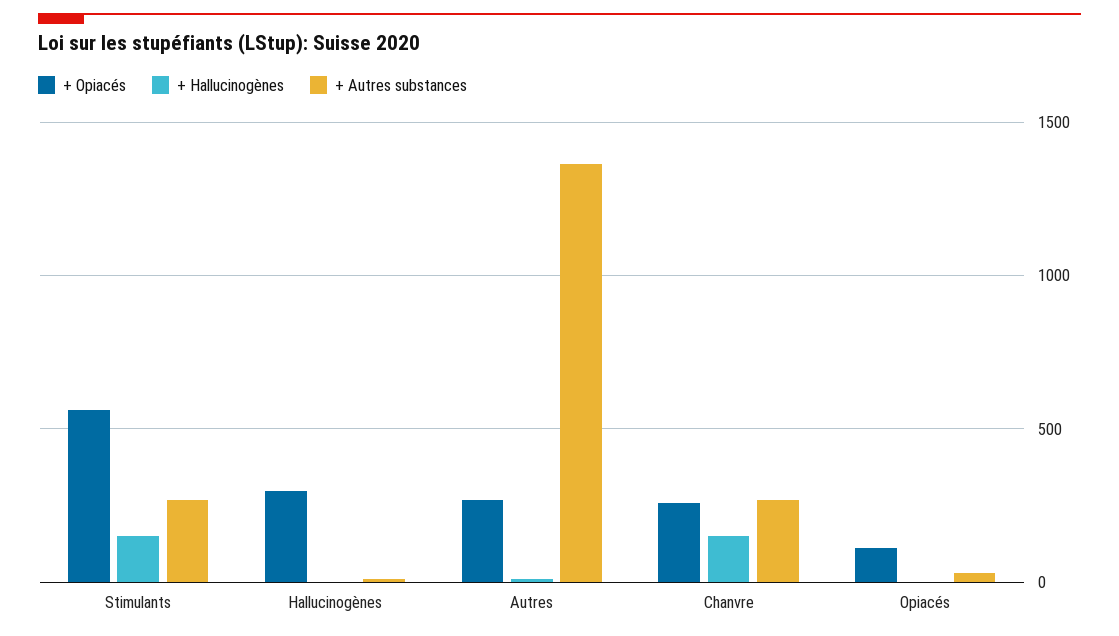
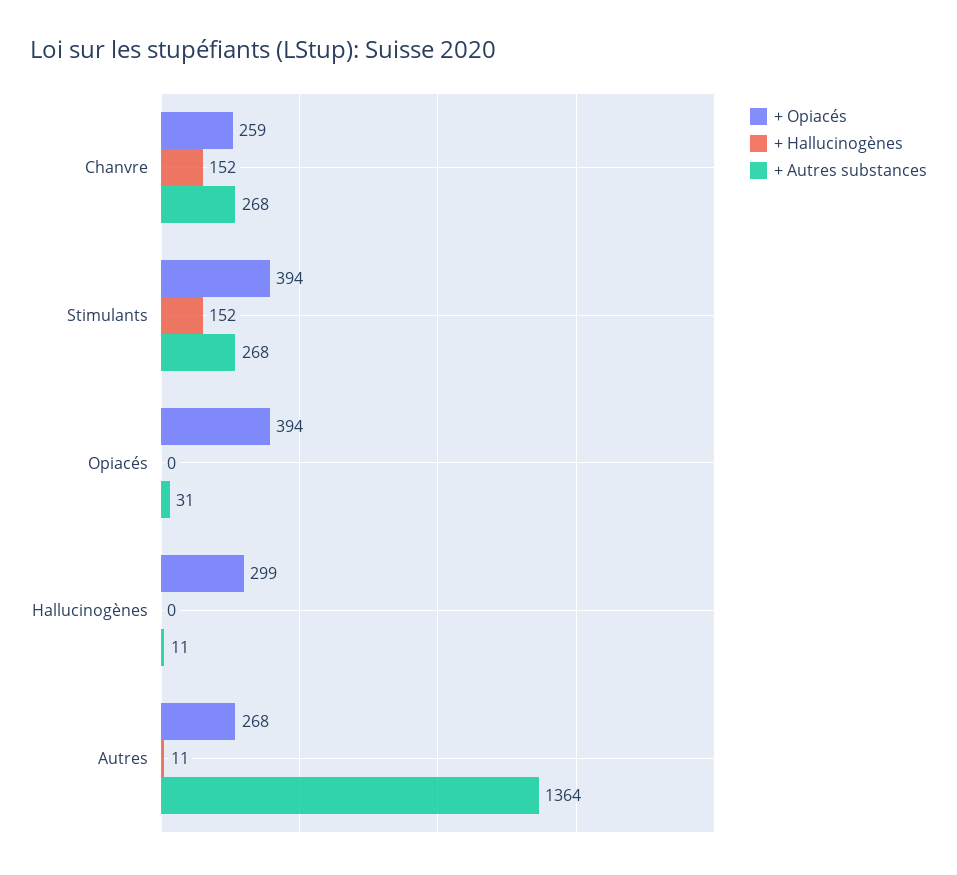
+ Opiacés, Stimulants: 550 -> 394
+ Opiacés, Opiacés: 100 -> 394

